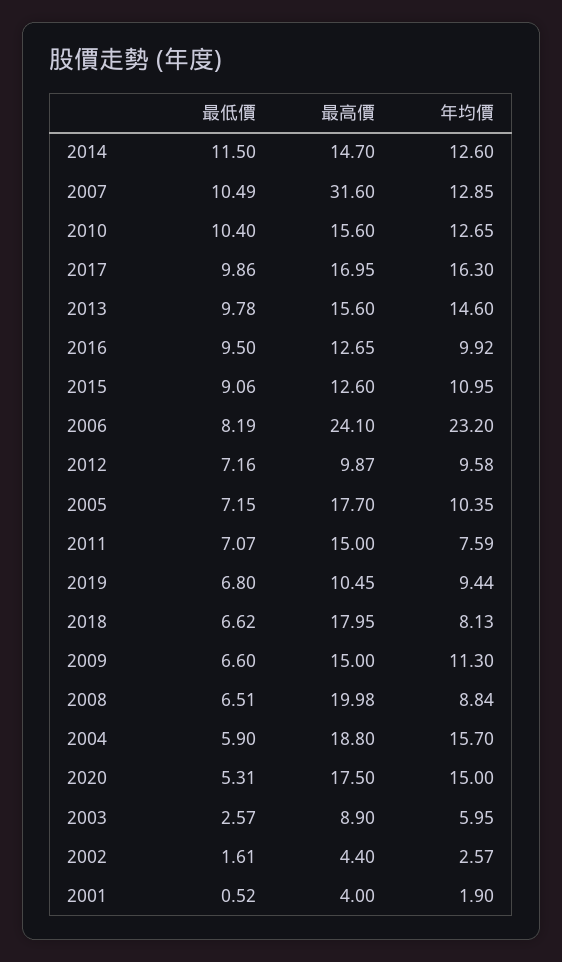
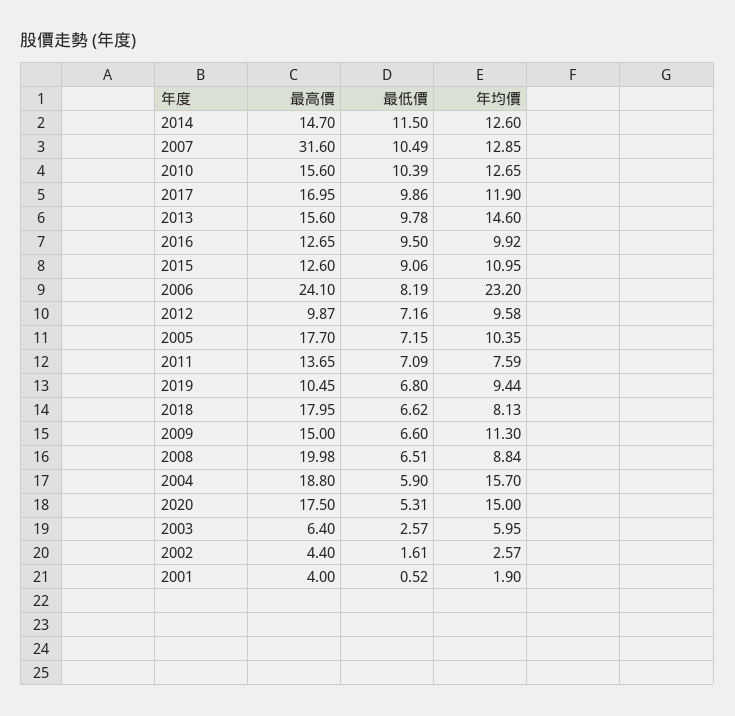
最低價, 2010: 10.4 -> 10.39
年均價, 2017: 16.3 -> 11.9
最低價, 2011: 7.07 -> 7.09
最高價, 2011: 15 -> 13.65
最高價, 2003: 8.9 -> 6.4

